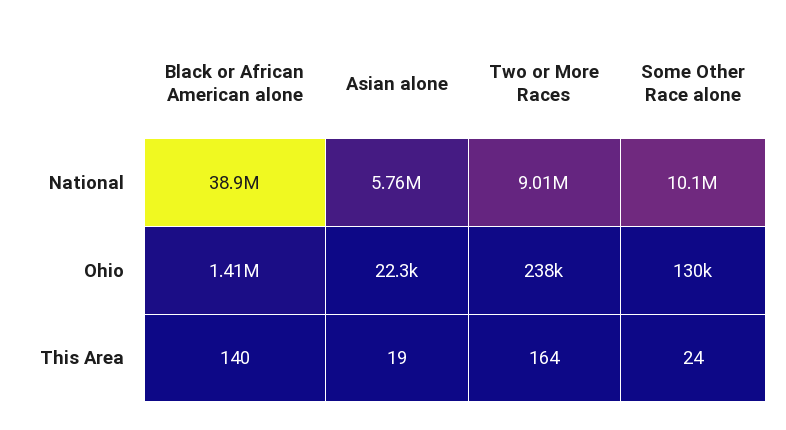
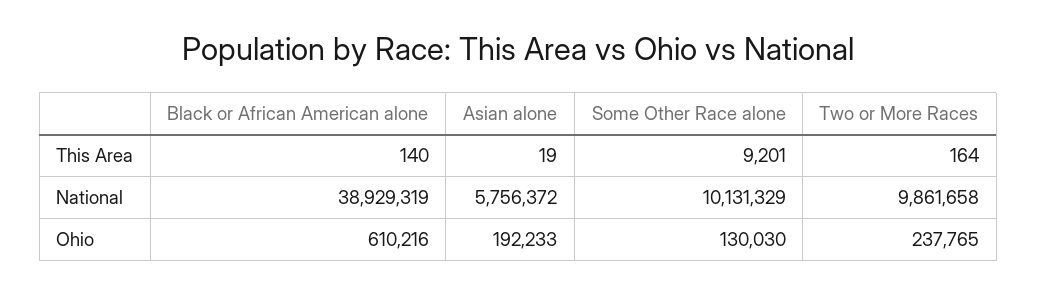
Two or More Races, National: 9010000 -> 9861658
Black or African American alone, Ohio: 1410000 -> 610216
Asian alone, Ohio: 22300 -> 192233
Some Other Race alone, This Area: 24 -> 9201

